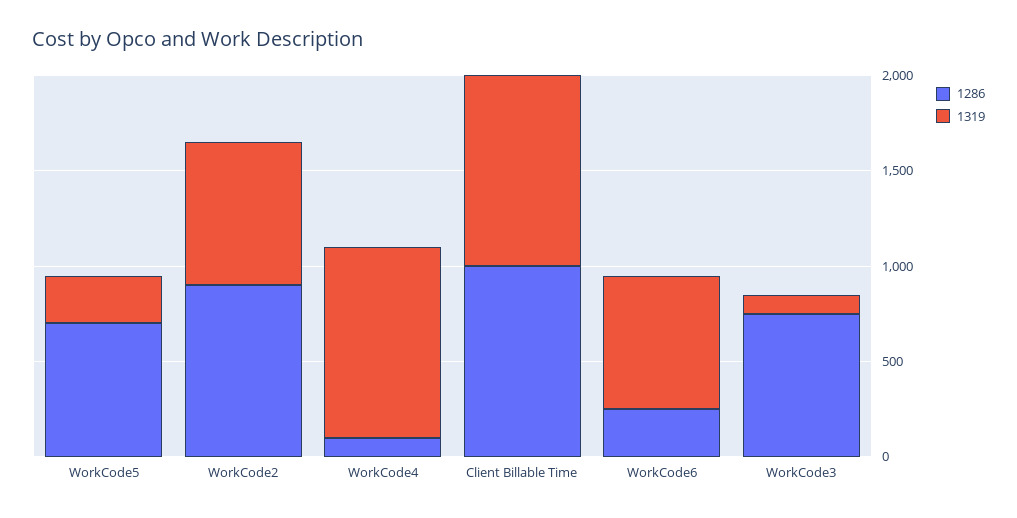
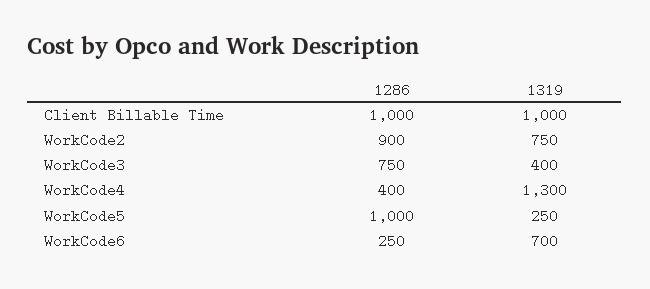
1286, WorkCode5: 700 -> 1000
1286, WorkCode4: 100 -> 400
1319, WorkCode4: 1000 -> 1300
1319, WorkCode3: 100 -> 400

